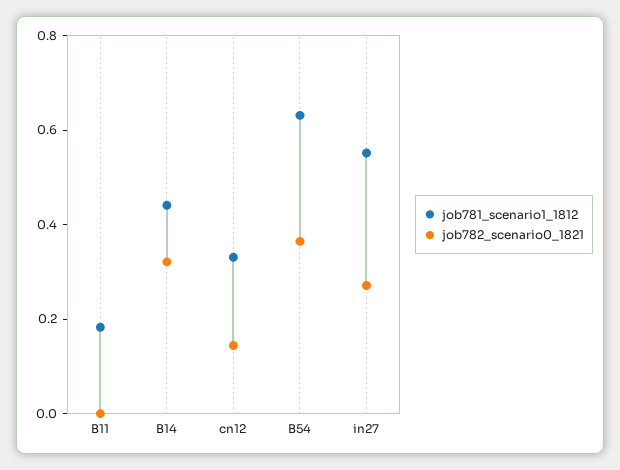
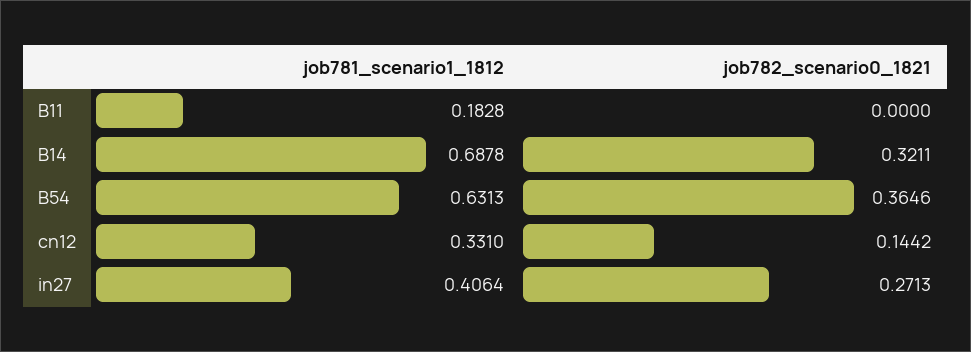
job781_scenario1_1812, B14: 0.45 -> 0.6878
job781_scenario1_1812, in27: 0.55 -> 0.4064

